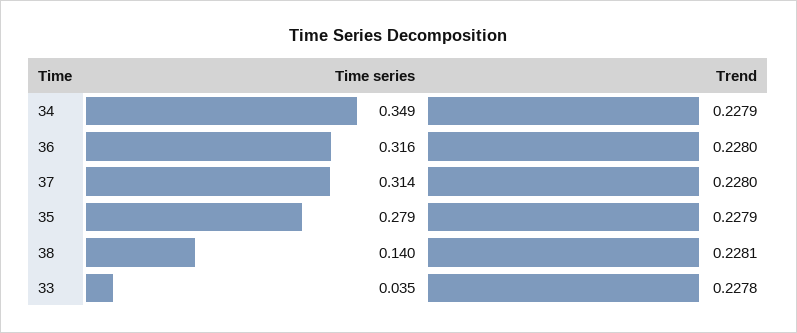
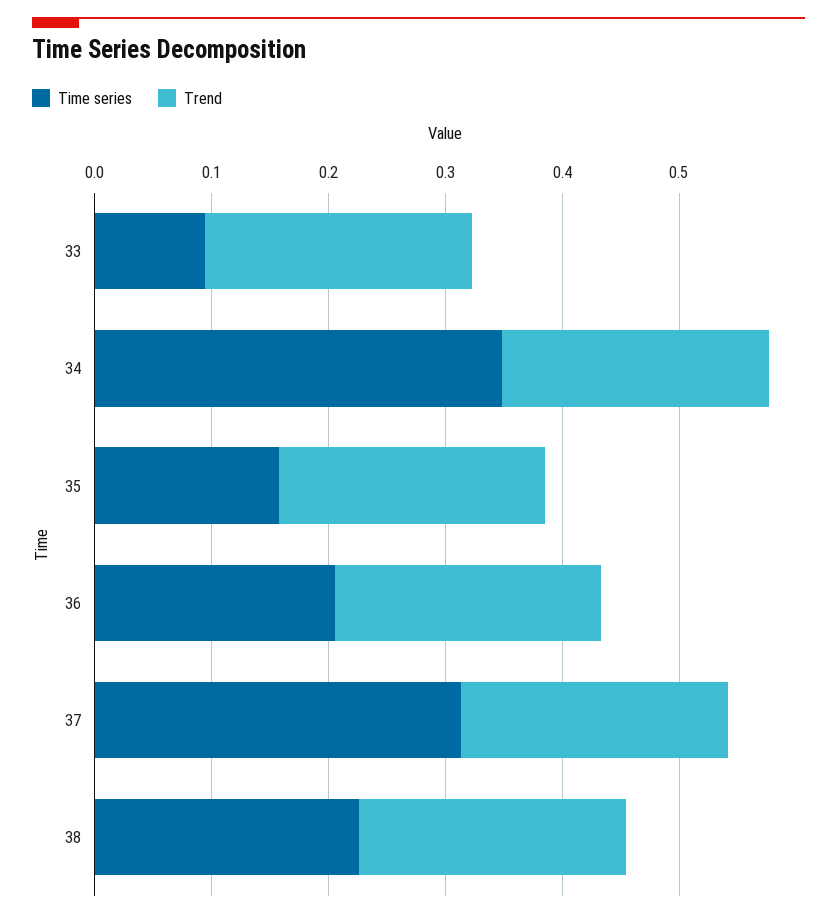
Time series, 36: 0.316 -> 0.2
Time series, 35: 0.279 -> 0.16
Time series, 38: 0.14 -> 0.22
Time series, 33: 0.035 -> 0.1

